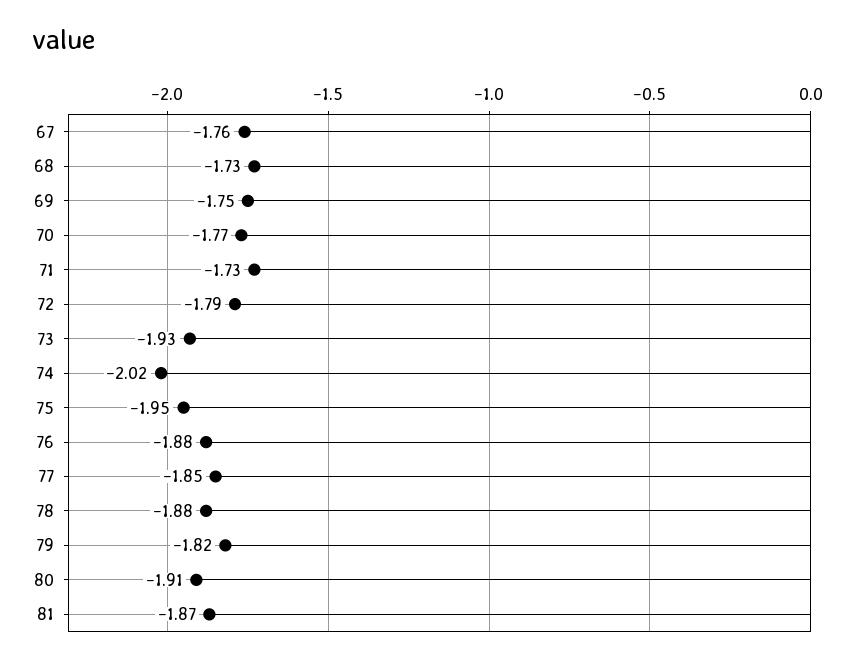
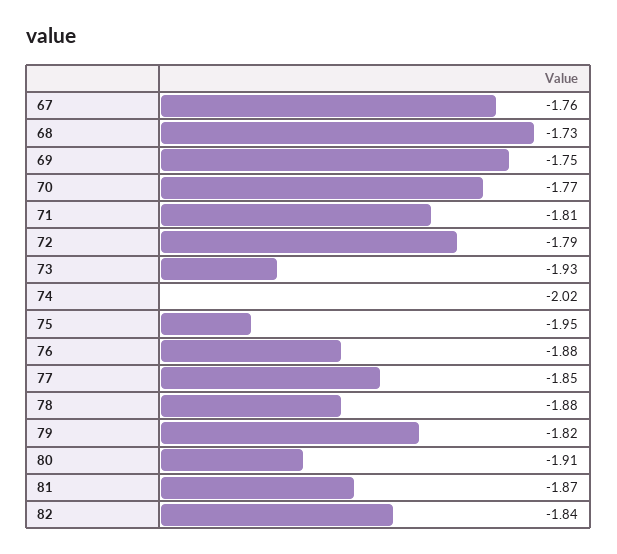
71: -1.73 -> -1.81
82: none -> -1.84

